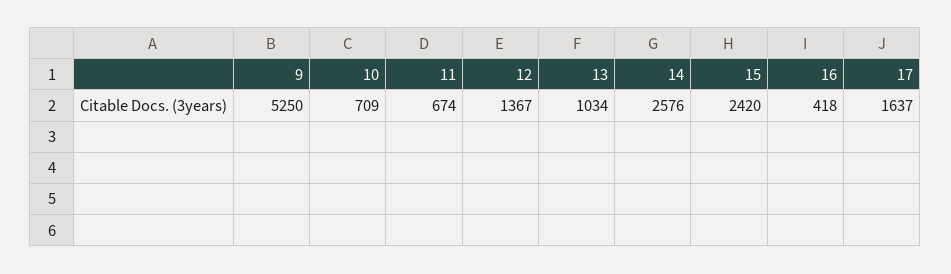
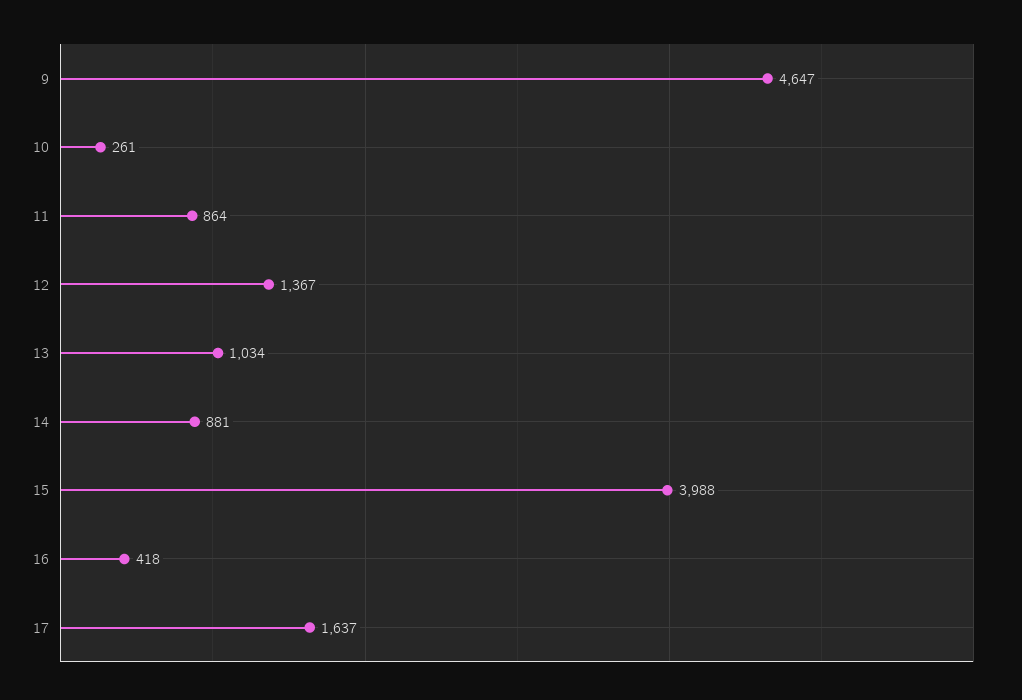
9: 5250 -> 4647
10: 709 -> 261
11: 674 -> 864
14: 2576 -> 881
15: 2420 -> 3988

